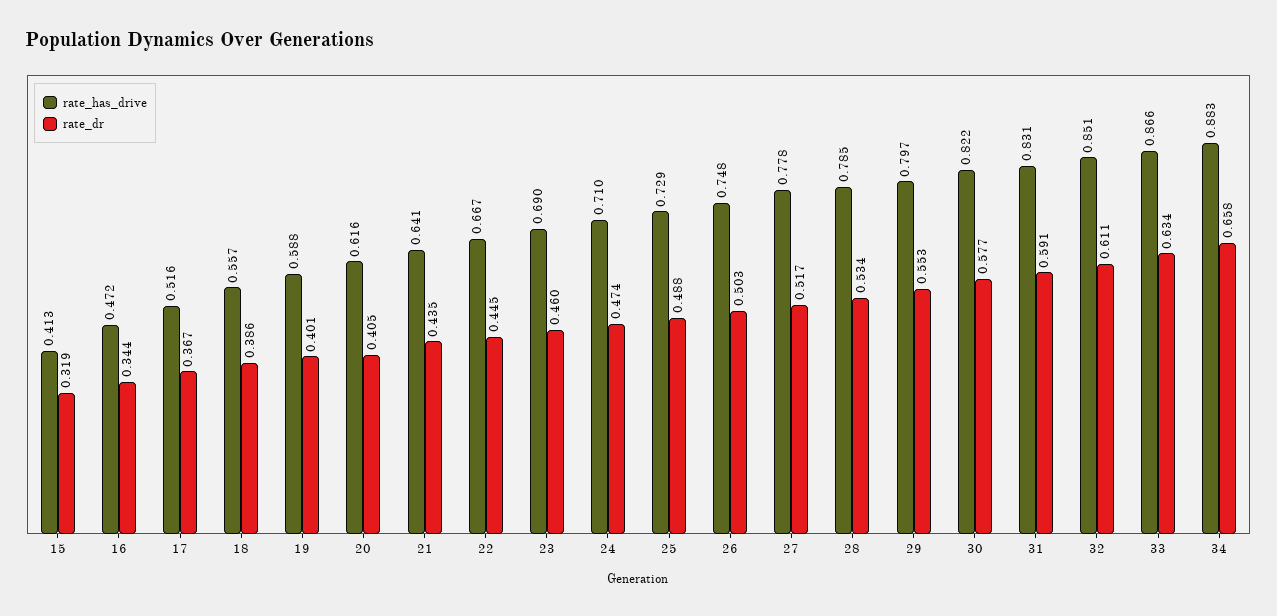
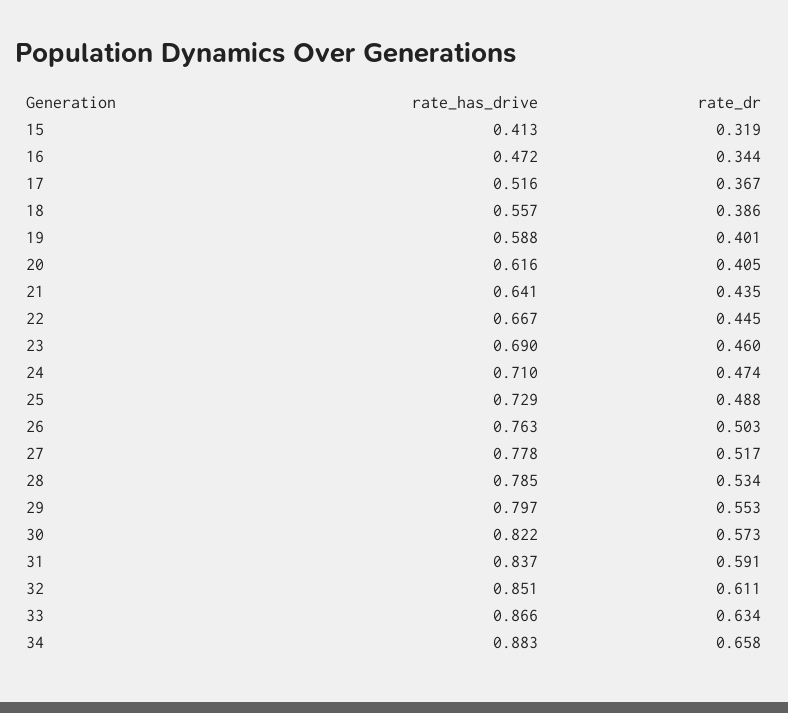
rate_has_drive, 26: 0.748 -> 0.763
rate_dr, 30: 0.577 -> 0.573
rate_has_drive, 31: 0.831 -> 0.837

